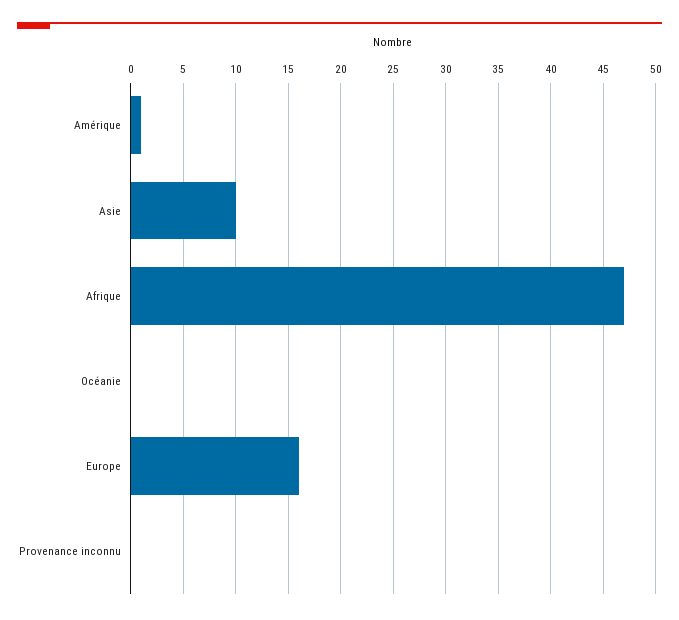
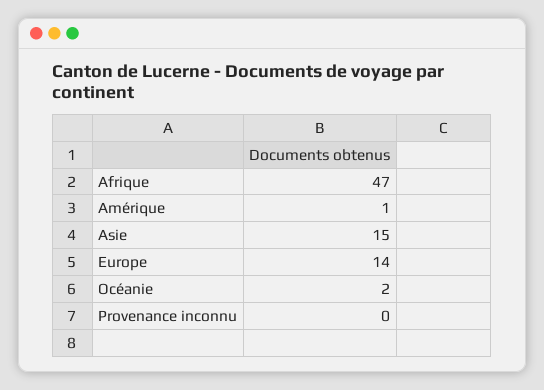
Asie: 10 -> 15
Océanie: 0 -> 2
Europe: 16 -> 14

